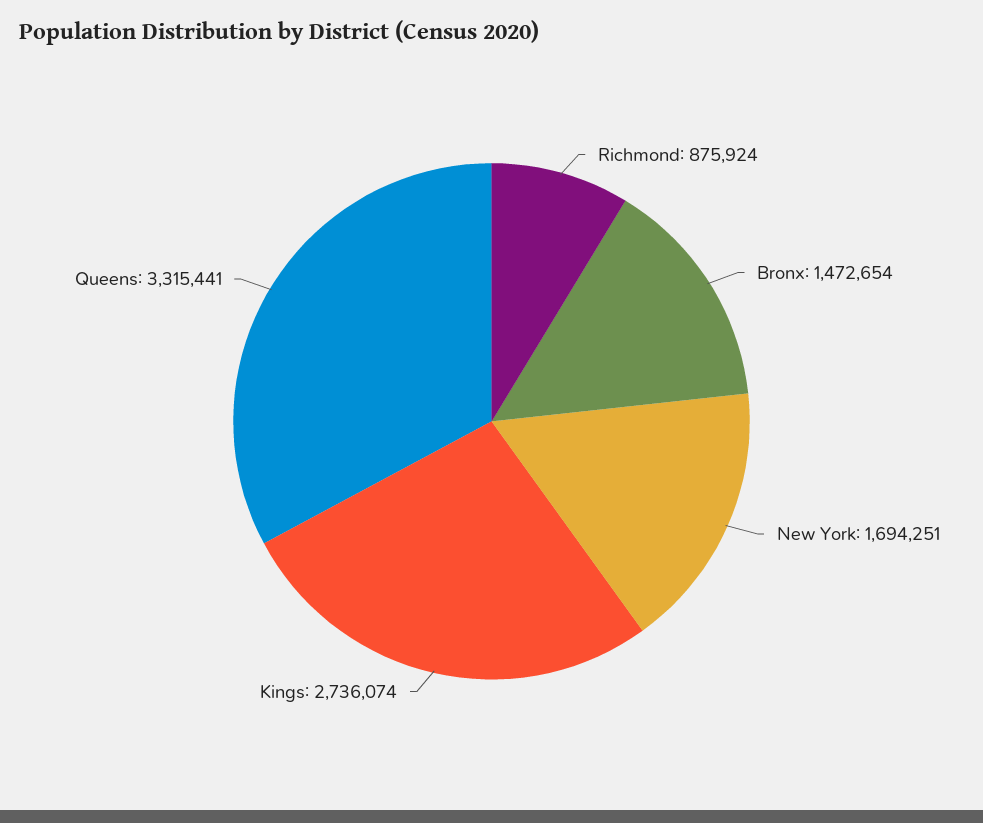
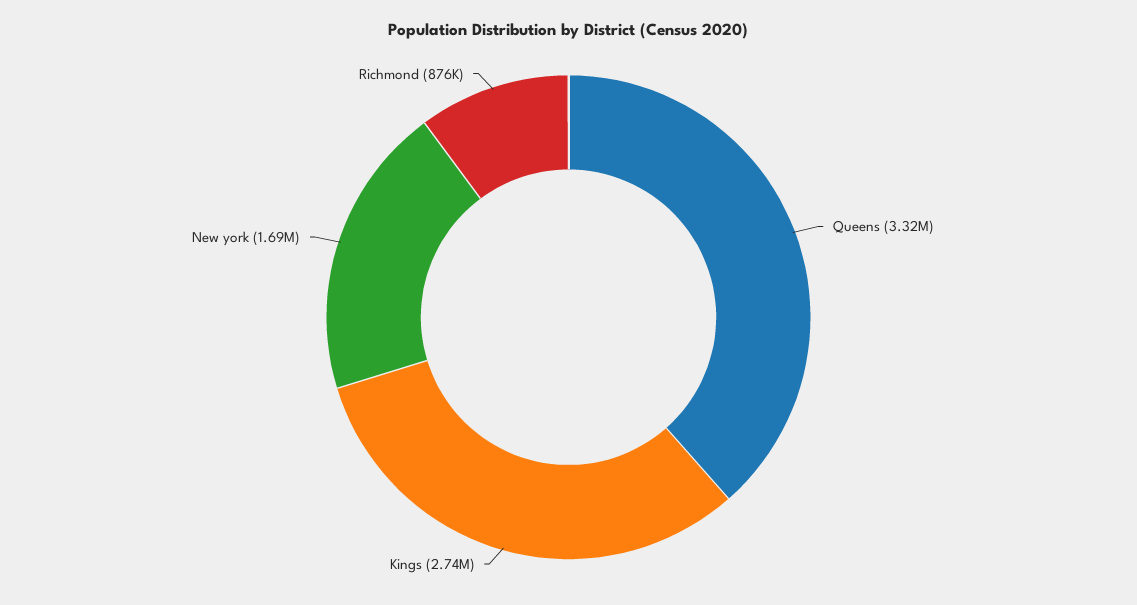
Bronx: 1472654 -> none

